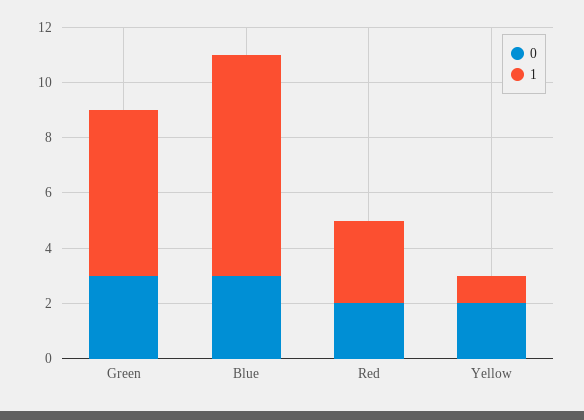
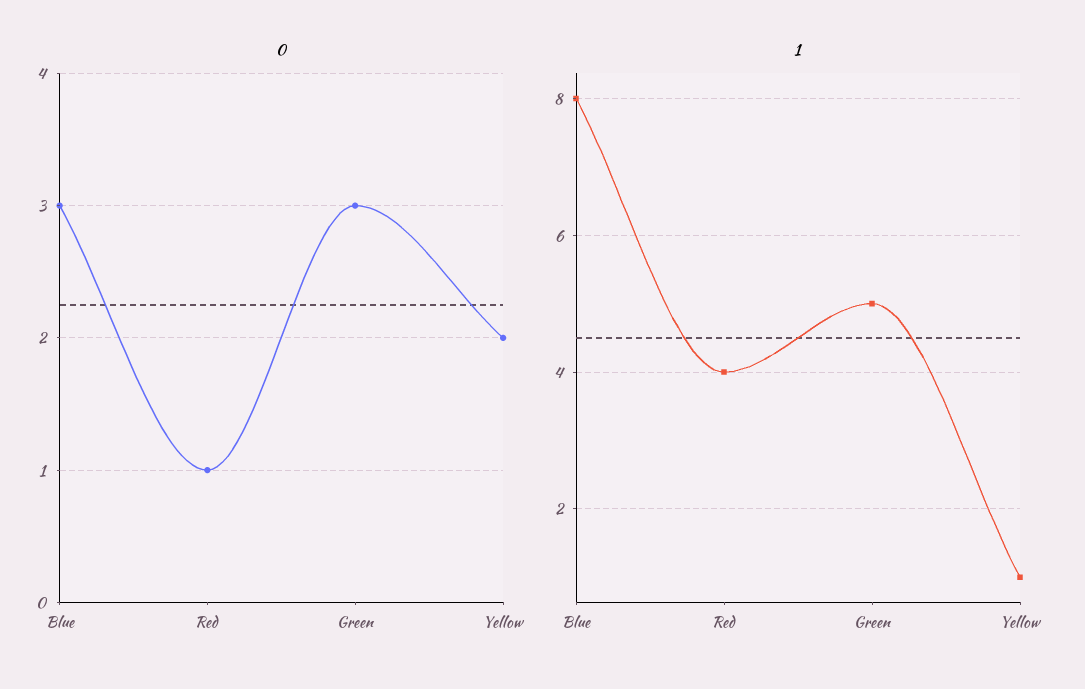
1, Green: 6 -> 5
0, Red: 2 -> 1
1, Red: 3 -> 4

